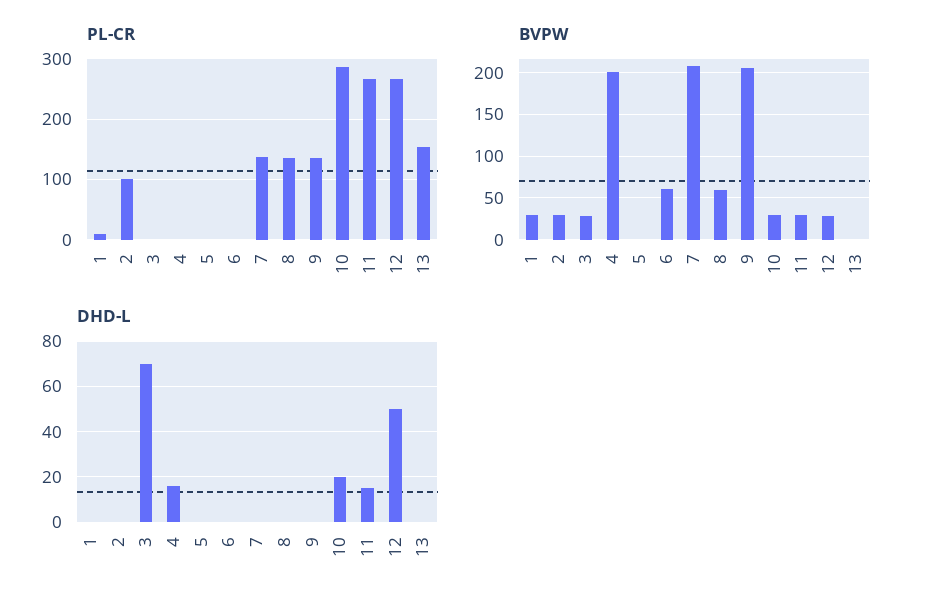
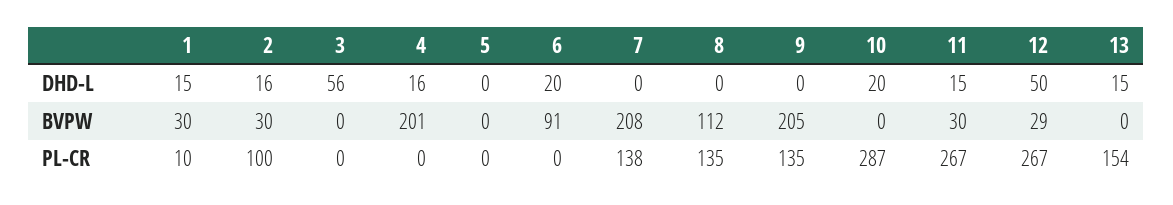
BVPW, 3: 30 -> 0
BVPW, 6: 60 -> 91
BVPW, 8: 60 -> 112
BVPW, 10: 30 -> 0
DHD-L, 1: 0 -> 15
DHD-L, 2: 0 -> 16
DHD-L, 3: 70 -> 56
DHD-L, 6: 0 -> 20
DHD-L, 13: 0 -> 15

